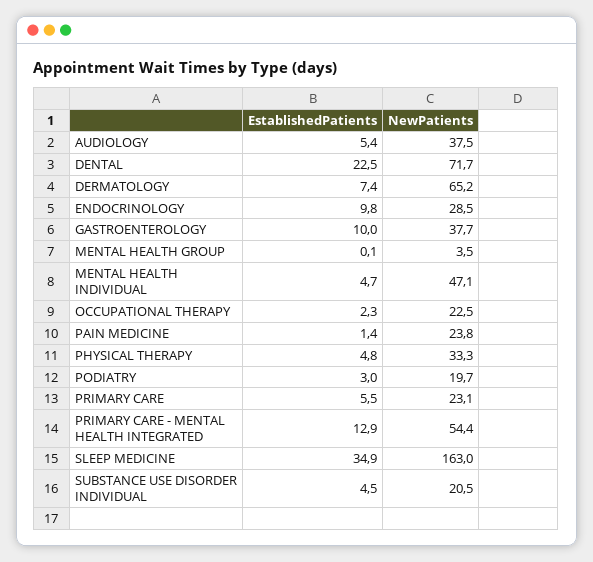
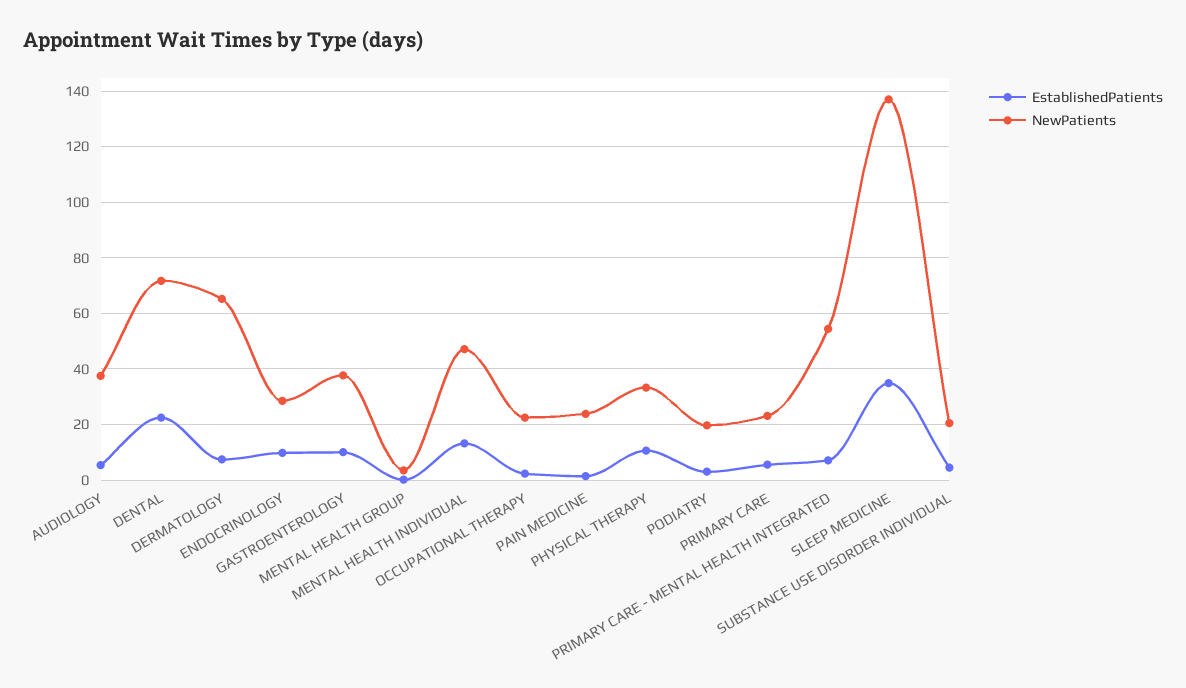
EstablishedPatients, MENTAL HEALTH INDIVIDUAL: 4.7 -> 12.5
EstablishedPatients, PHYSICAL THERAPY: 4.8 -> 10
EstablishedPatients, PRIMARY CARE - MENTAL HEALTH INTEGRATED: 12.9 -> 7.5
NewPatients, SLEEP MEDICINE: 163 -> 137.5

